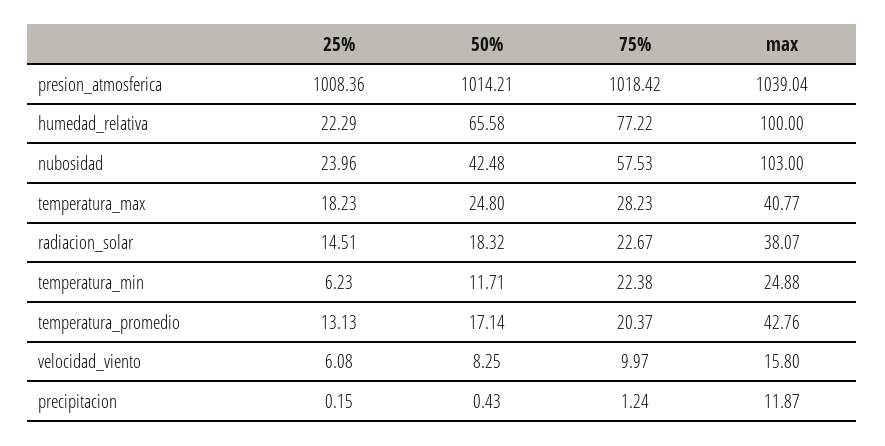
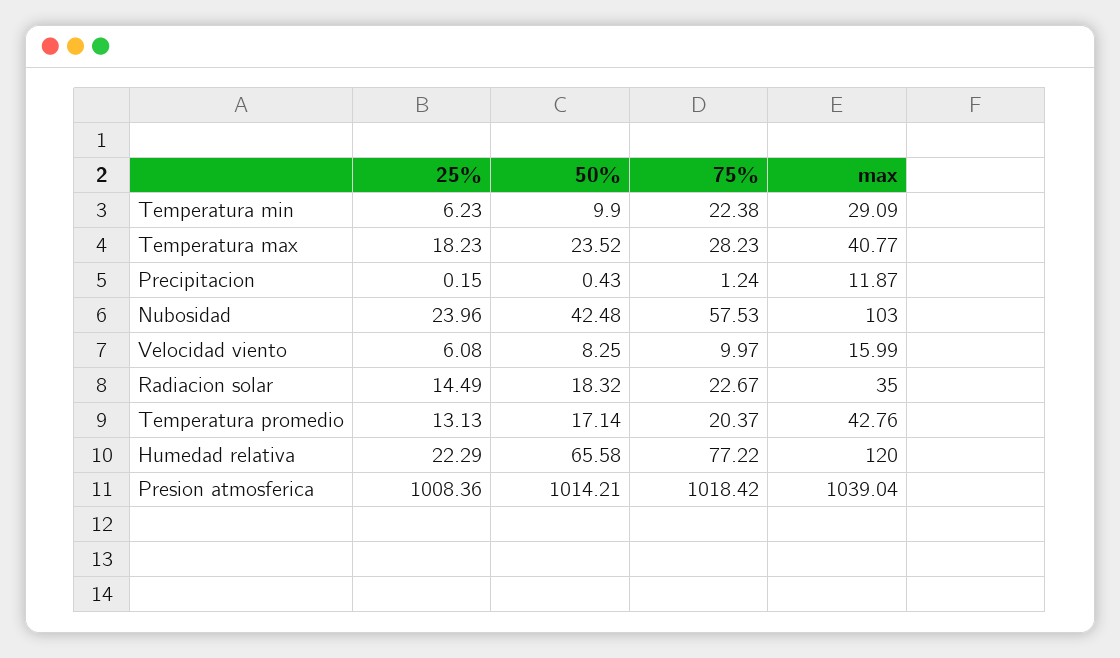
max, humedad_relativa: 100 -> 120
50%, temperatura_max: 24.8 -> 23.52
25%, radiacion_solar: 14.51 -> 14.49
max, radiacion_solar: 38.07 -> 35
50%, temperatura_min: 11.71 -> 9.9
max, temperatura_min: 24.88 -> 29.09
max, velocidad_viento: 15.8 -> 15.99

